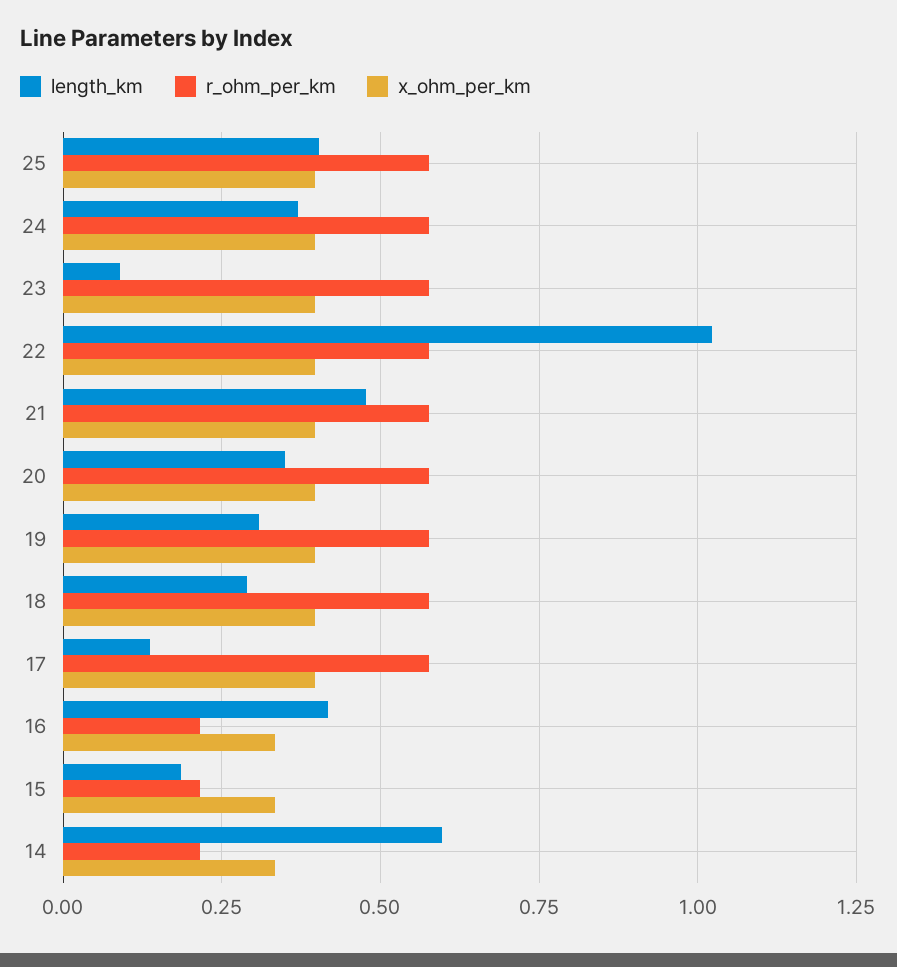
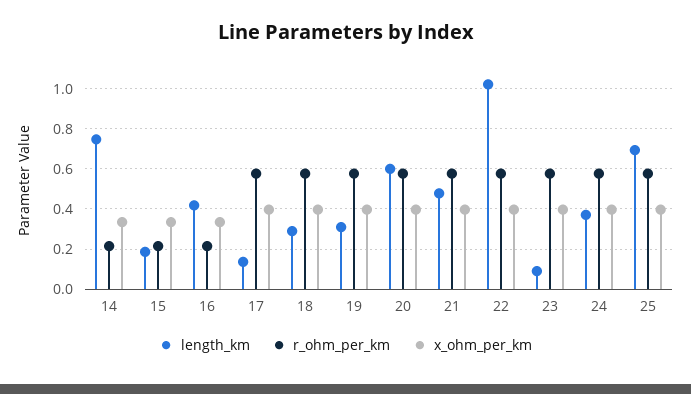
length_km, 25: 0.4 -> 0.7
length_km, 20: 0.35 -> 0.6
length_km, 14: 0.6 -> 0.75

